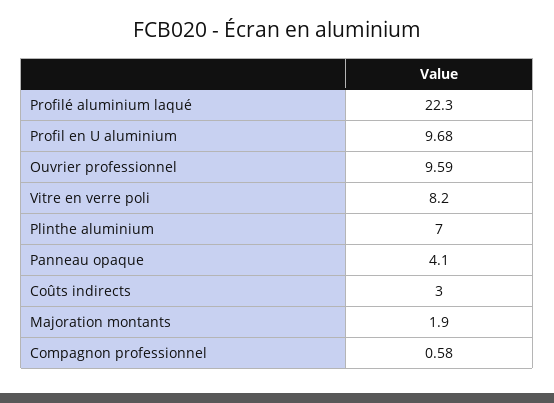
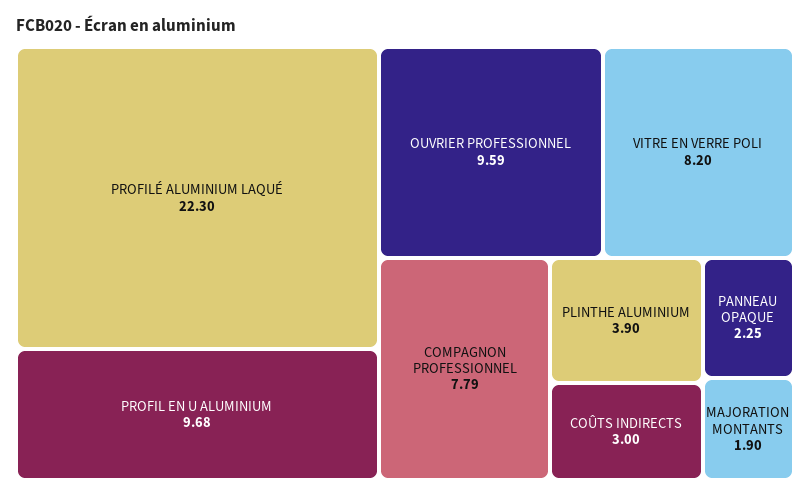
Plinthe aluminium: 7 -> 3.9
Panneau opaque: 4.1 -> 2.25
Compagnon professionnel: 0.58 -> 7.79

